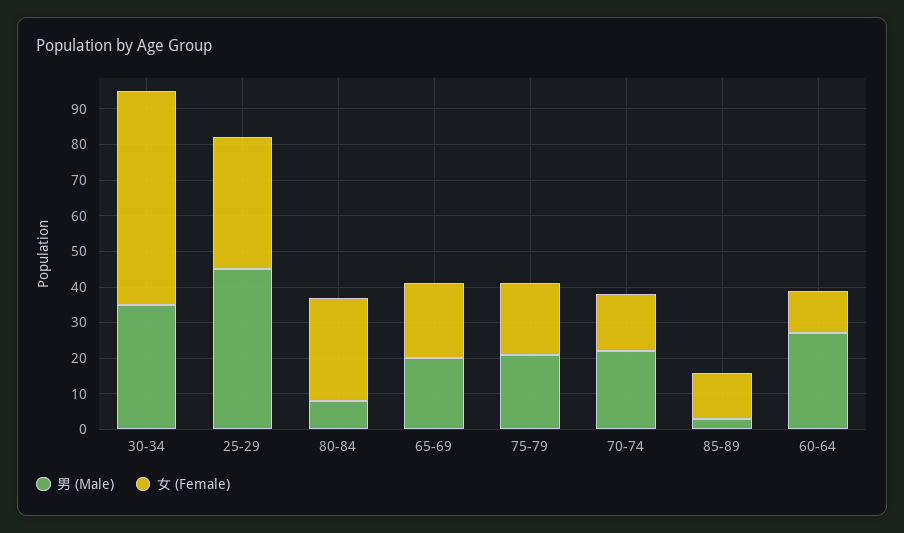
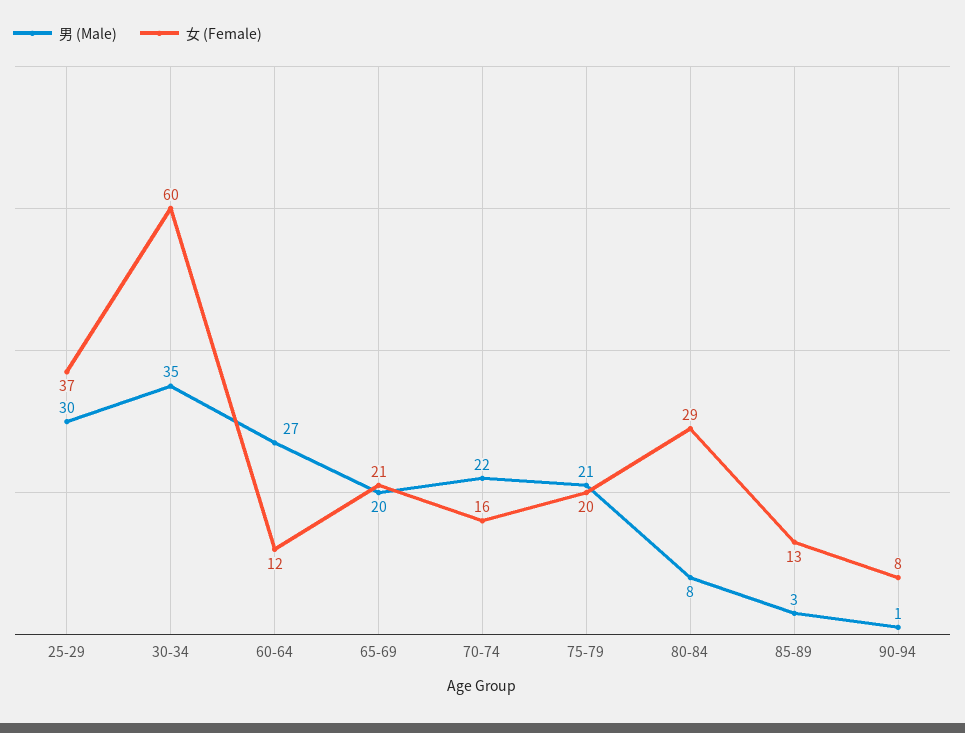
男 (Male), 25-29: 45 -> 30
男 (Male), 90-94: none -> 1
女 (Female), 90-94: none -> 8

